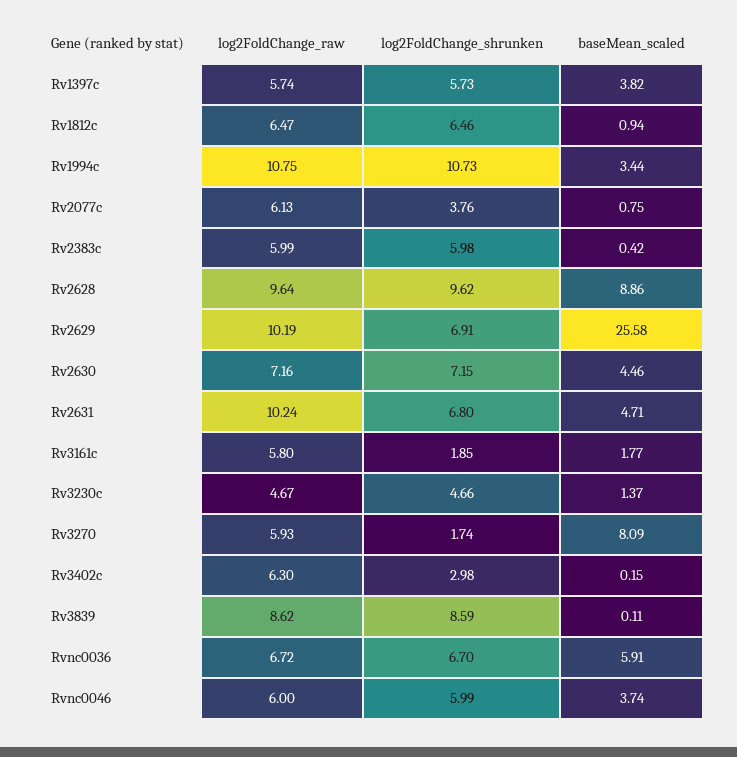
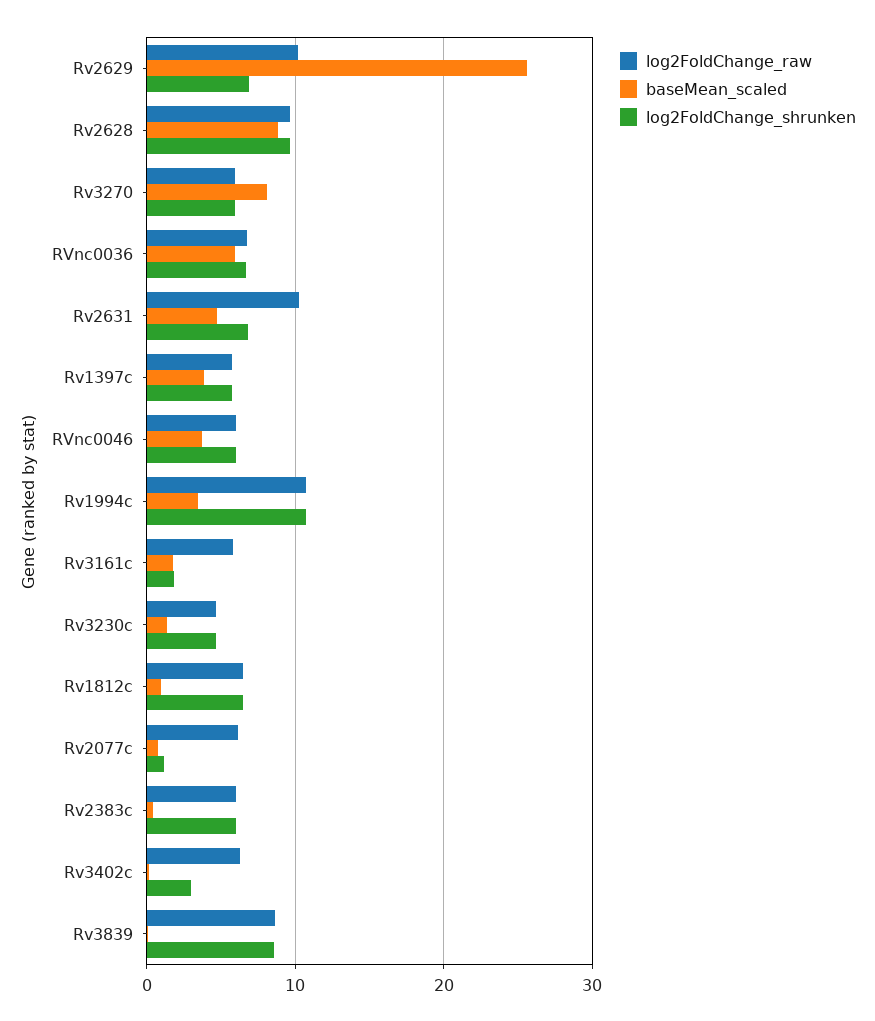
log2FoldChange_shrunken, Rv2077c: 3.76 -> 1
log2FoldChange_raw, Rv2630: 7.16 -> none
log2FoldChange_shrunken, Rv2630: 7.15 -> none
baseMean_scaled, Rv2630: 4.46 -> none
log2FoldChange_shrunken, Rv3270: 1.74 -> 6

